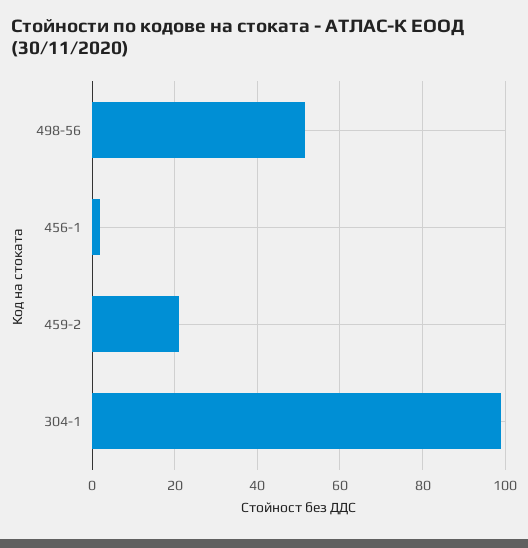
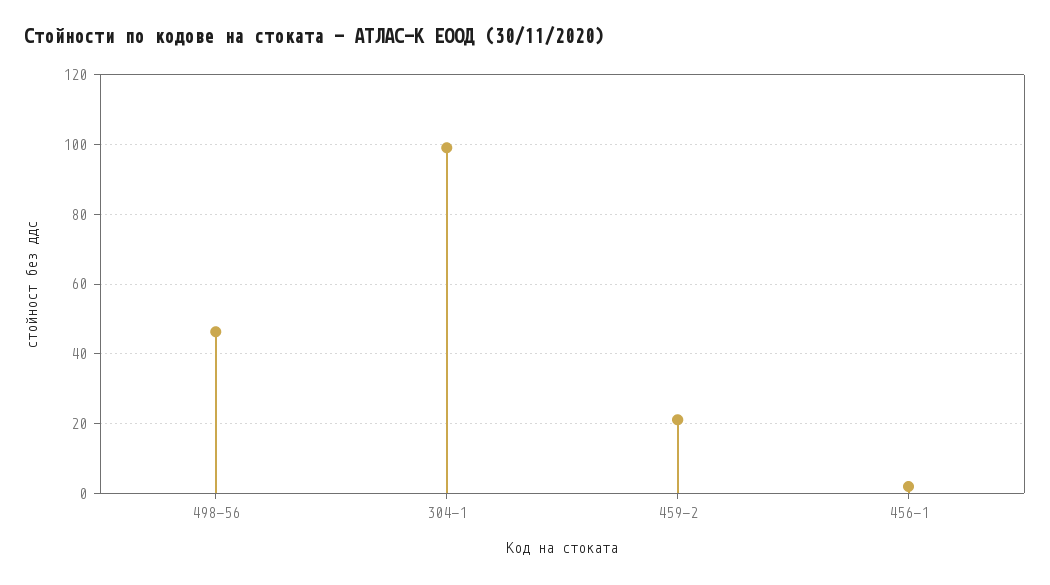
498-56: 52 -> 46

